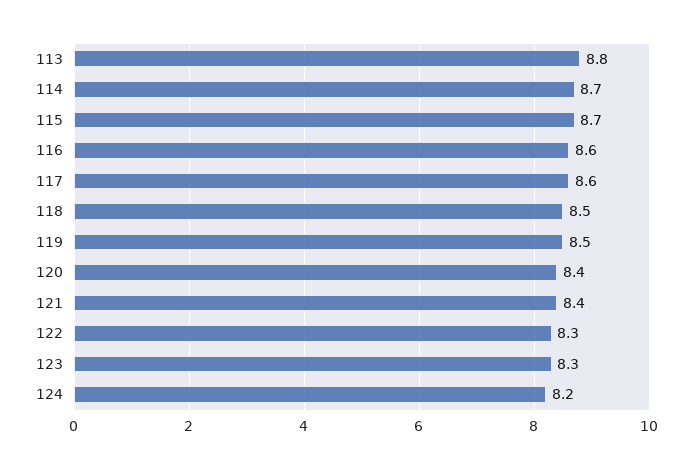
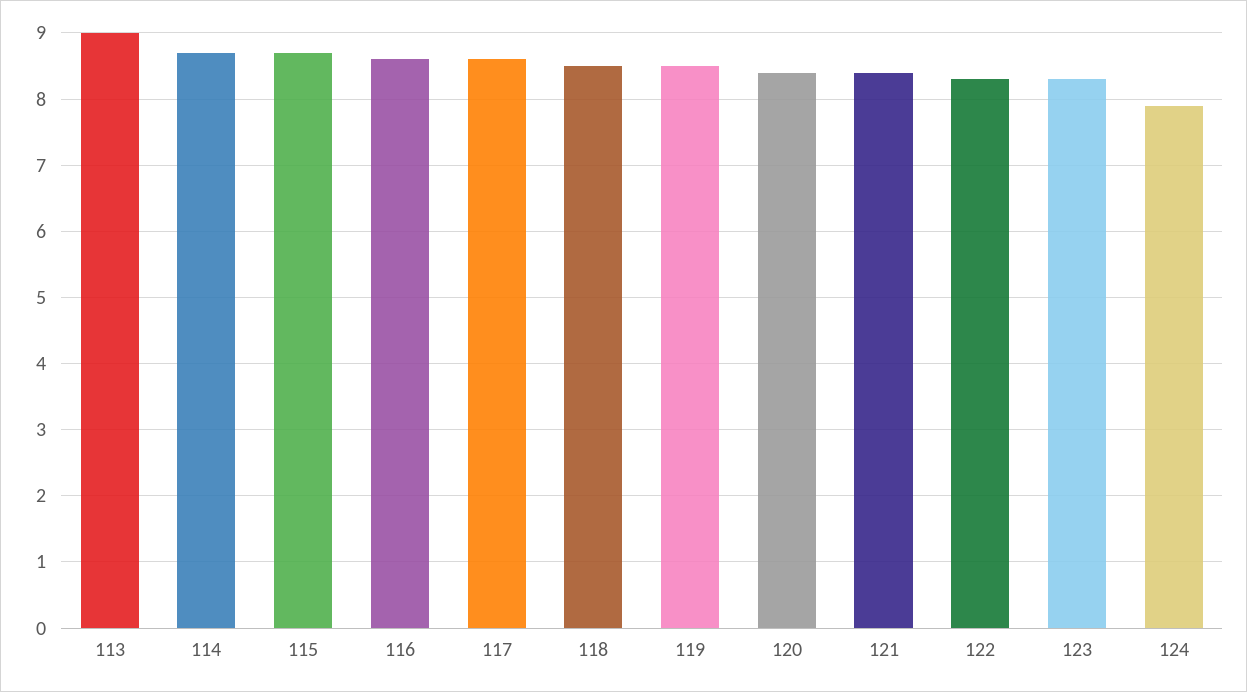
113: 8.8 -> 9
124: 8.2 -> 7.9

